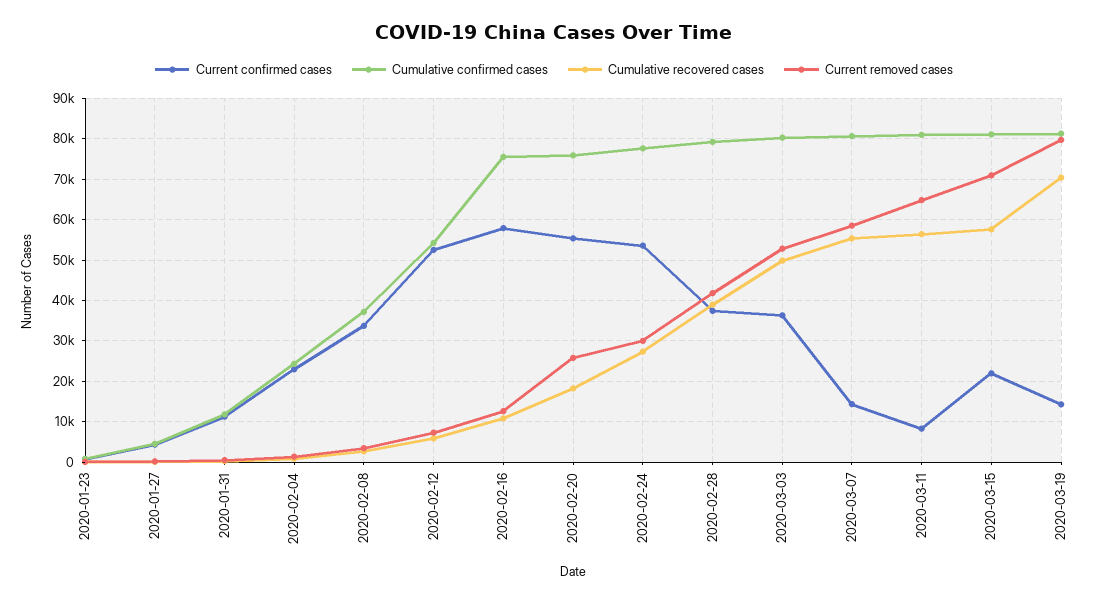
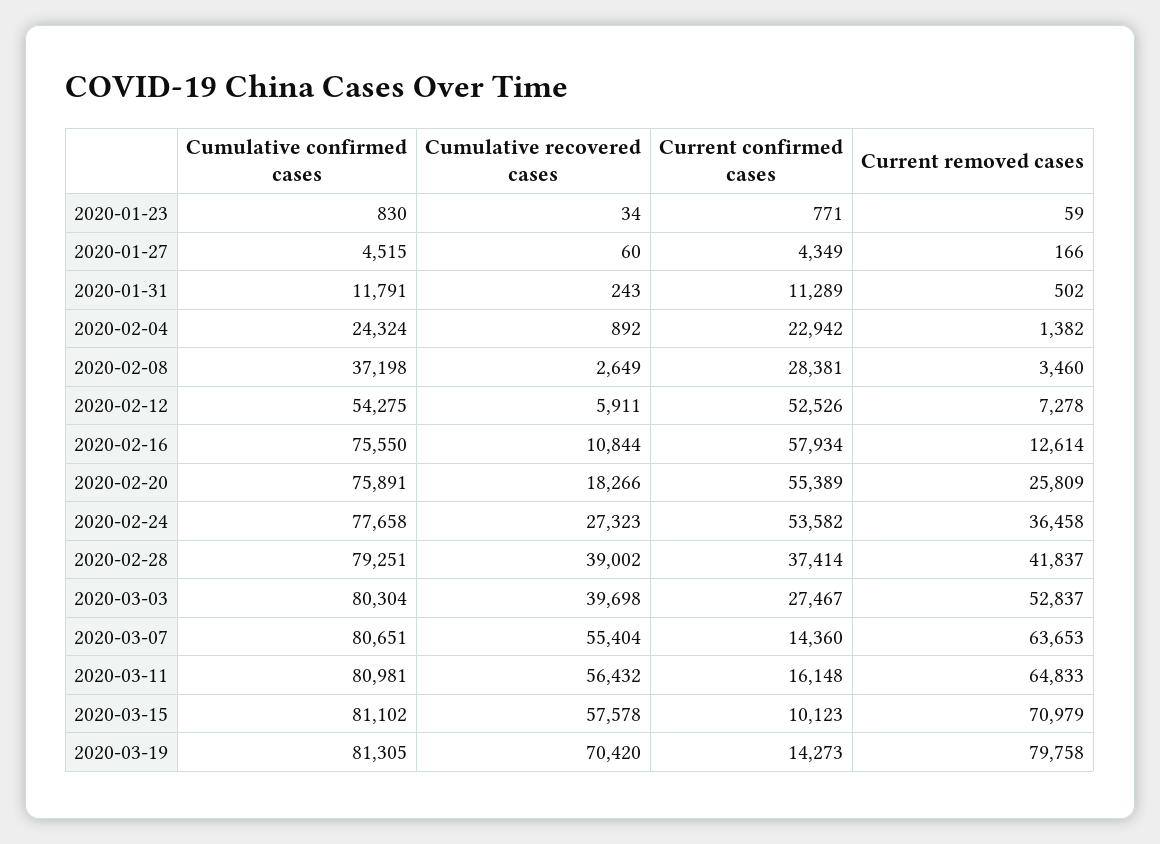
Current confirmed cases, 2020-02-08: 34000 -> 28381
Current removed cases, 2020-02-24: 30000 -> 36458
Current confirmed cases, 2020-03-03: 36000 -> 27467
Cumulative recovered cases, 2020-03-03: 50000 -> 39698
Current removed cases, 2020-03-07: 58000 -> 63653
Current confirmed cases, 2020-03-11: 8000 -> 16148
Current confirmed cases, 2020-03-15: 22000 -> 10123

